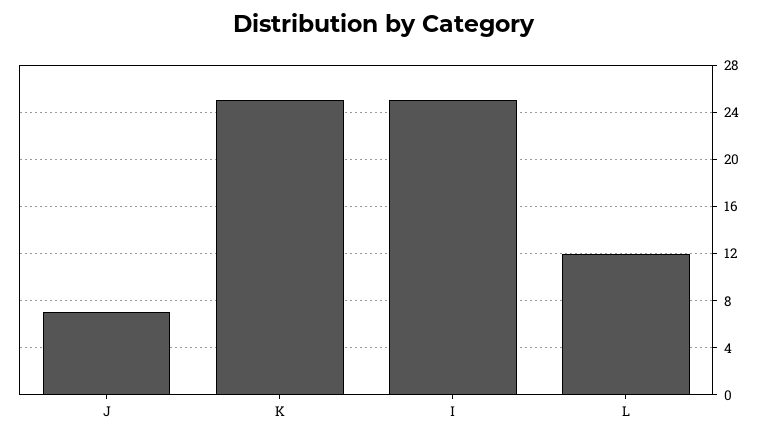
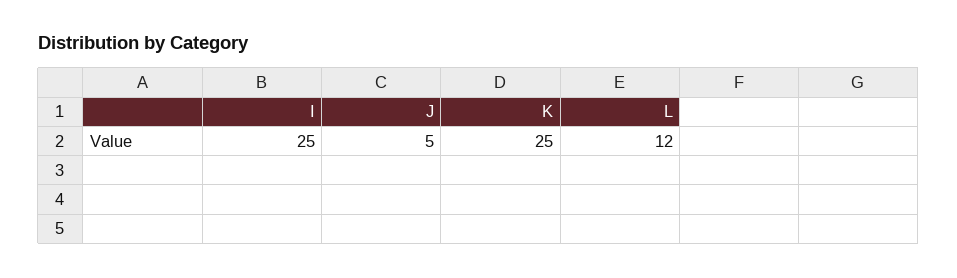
J: 7 -> 5

